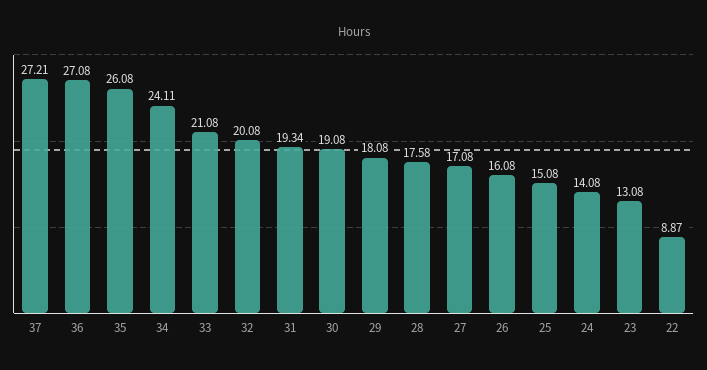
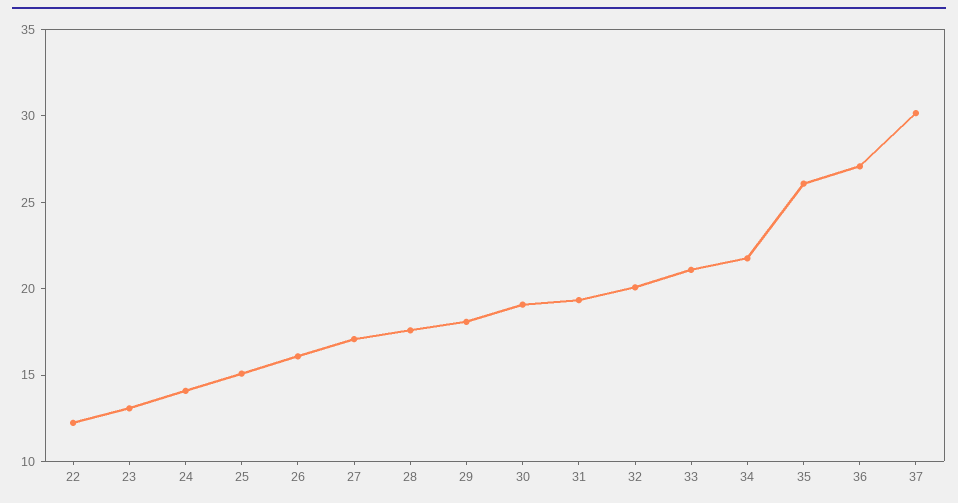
37: 27.21 -> 30
34: 24.11 -> 22
22: 8.87 -> 12

